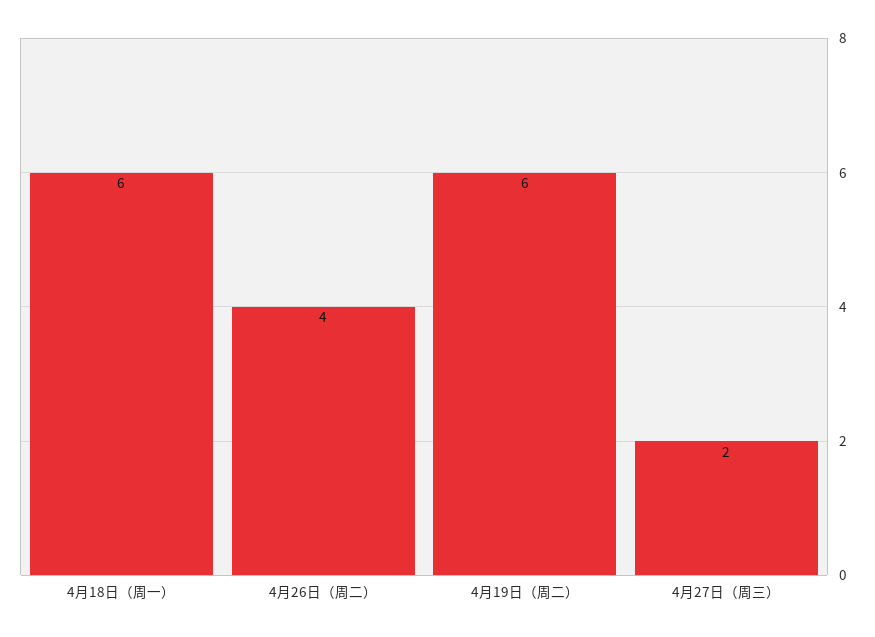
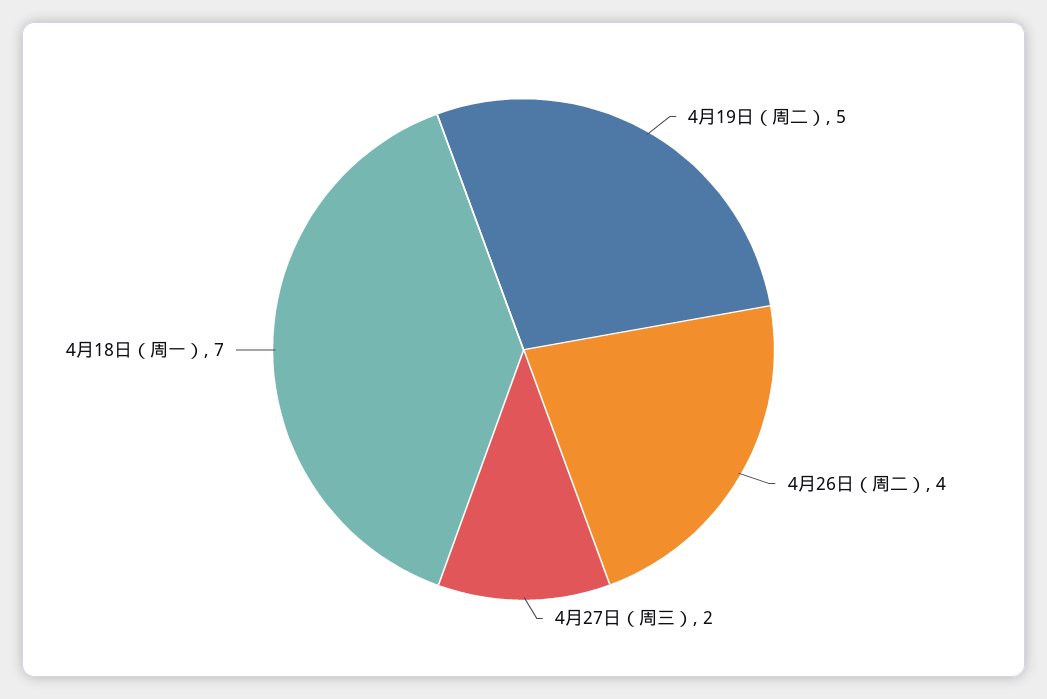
4月18日（周一）: 6 -> 7
4月19日（周二）: 6 -> 5

